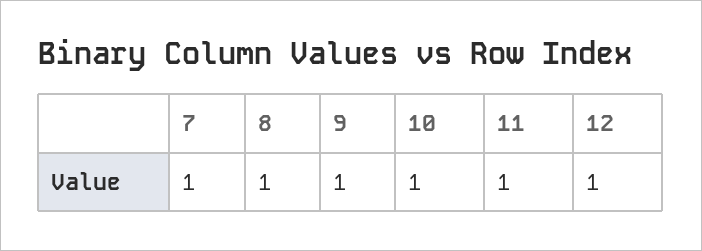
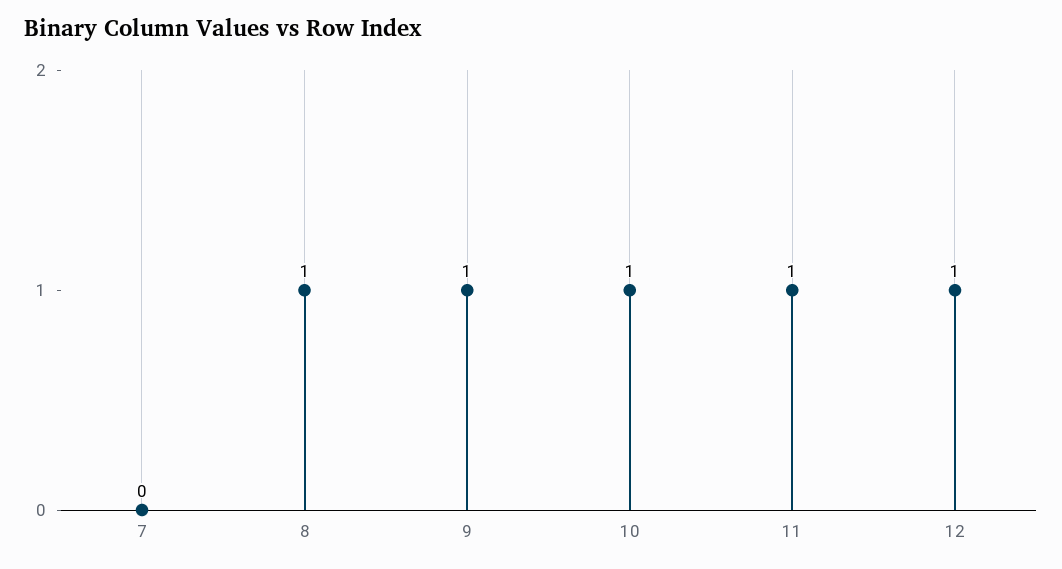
7: 1 -> 0

